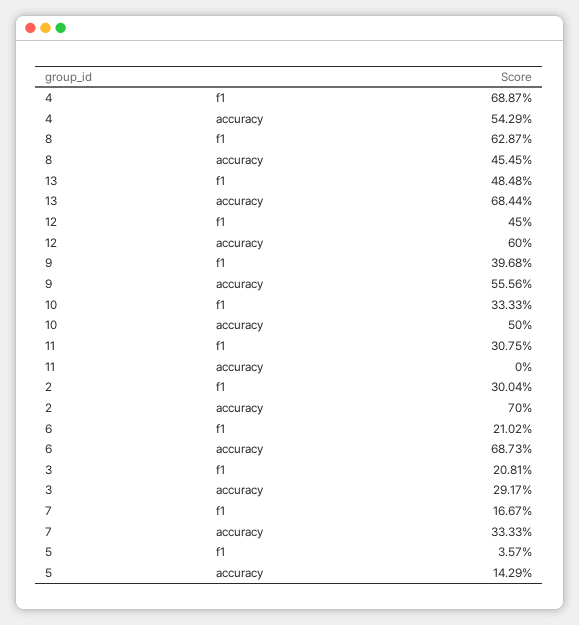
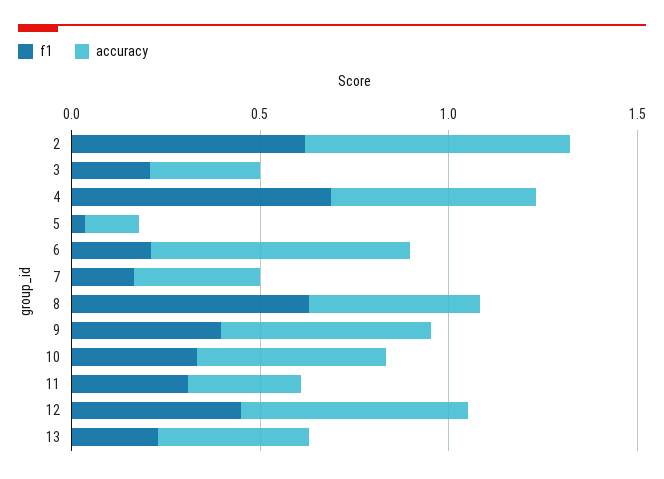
f1, 13: 0.4848 -> 0.2
accuracy, 13: 0.6844 -> 0.4
accuracy, 11: 0 -> 0.3
f1, 2: 0.3004 -> 0.6

